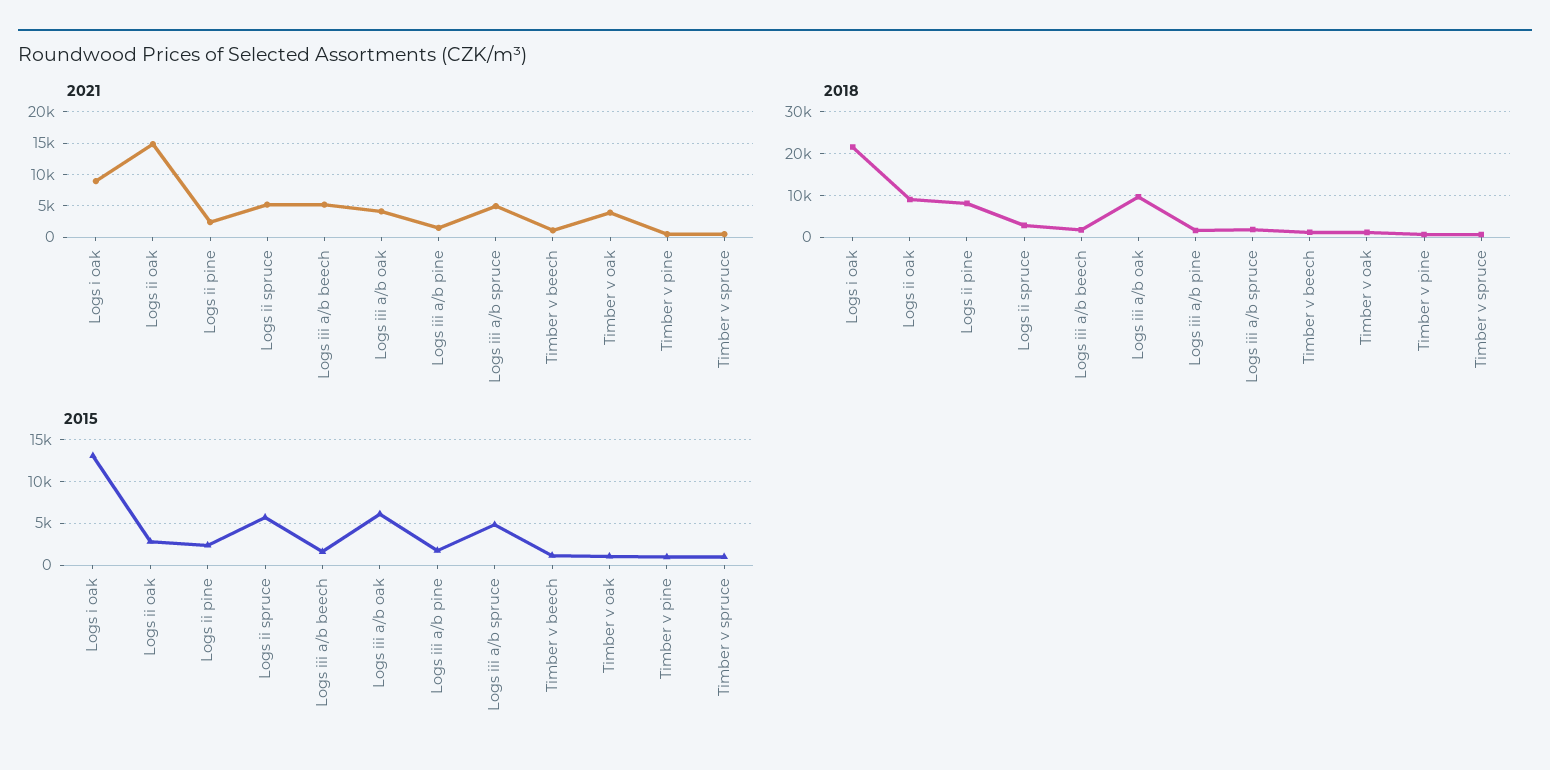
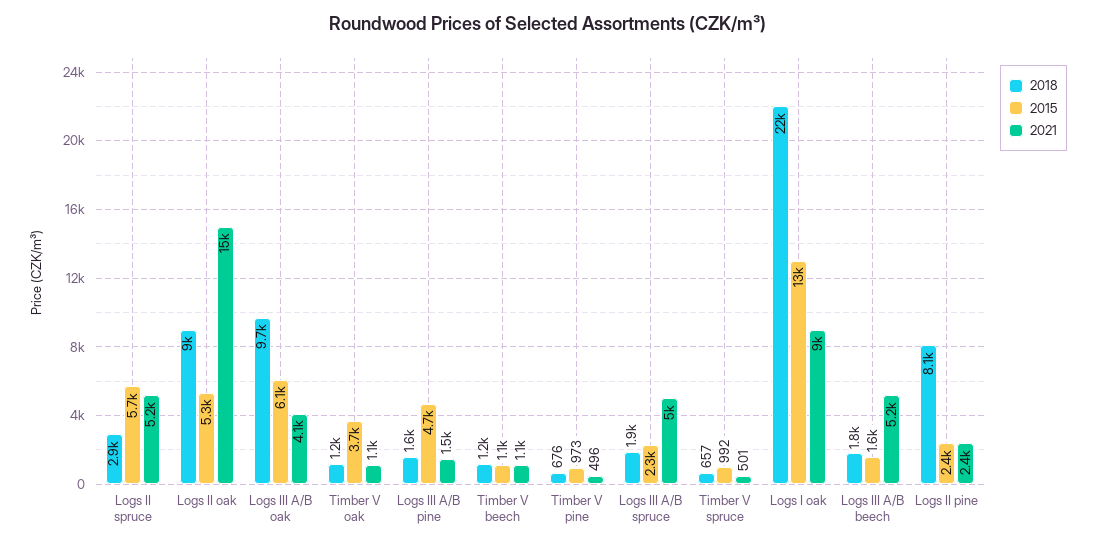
2021, Timber v oak: 4000 -> 1100
2015, Logs ii oak: 3000 -> 5300
2015, Logs iii a/b pine: 2000 -> 4700
2015, Logs iii a/b spruce: 5000 -> 2300
2015, Timber v oak: 1000 -> 3700

